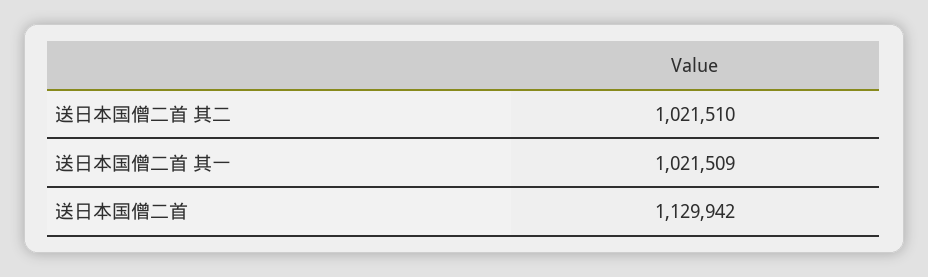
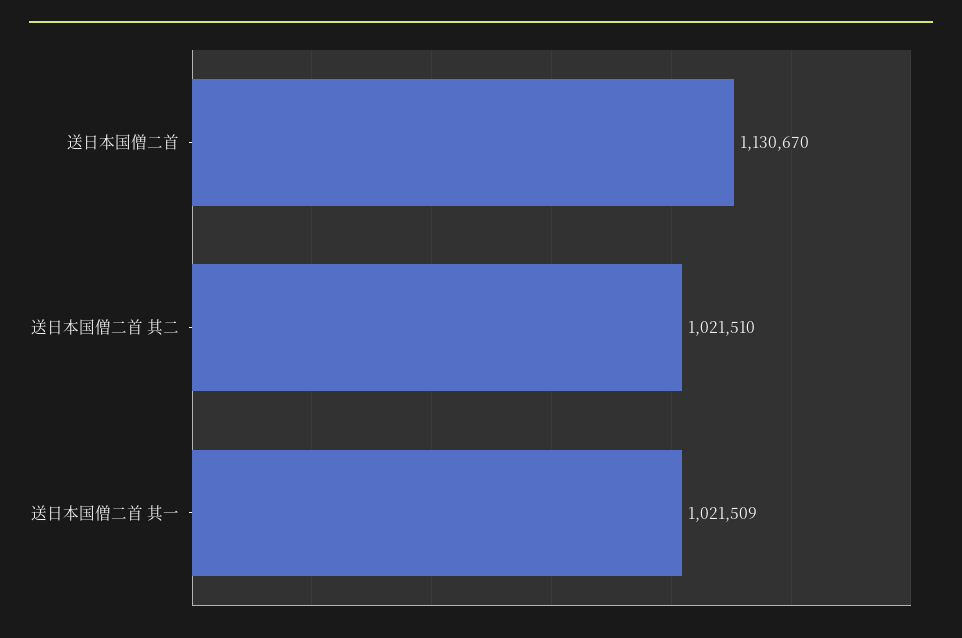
送日本国僧二首: 1129942 -> 1130670

